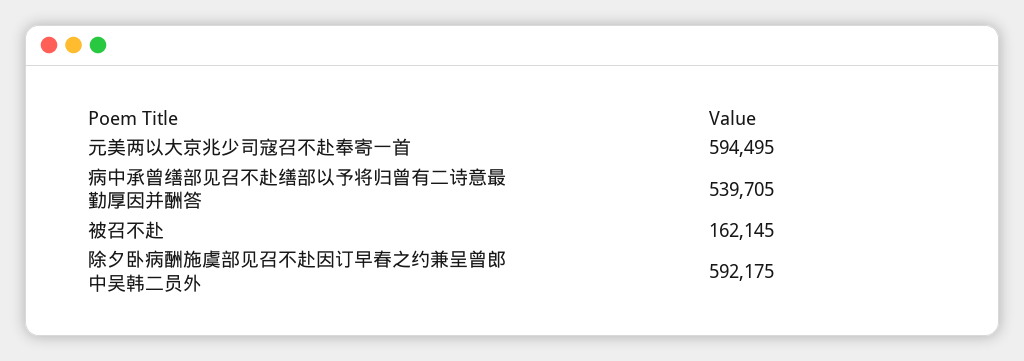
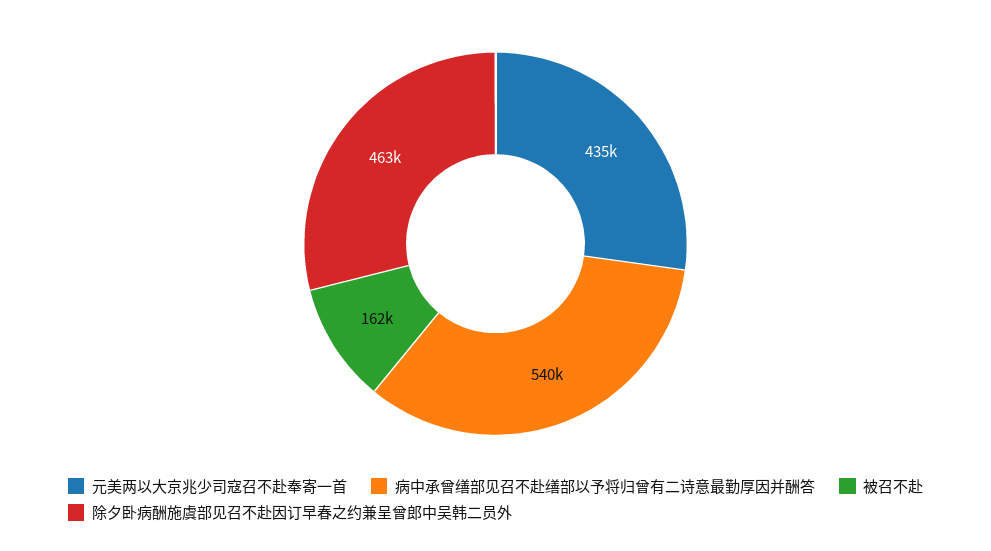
元美两以大京兆少司寇召不赴奉寄一首: 594495 -> 435000
除夕卧病酬施虞部见召不赴因订早春之约兼呈曾郎中吴韩二员外: 592175 -> 463000

